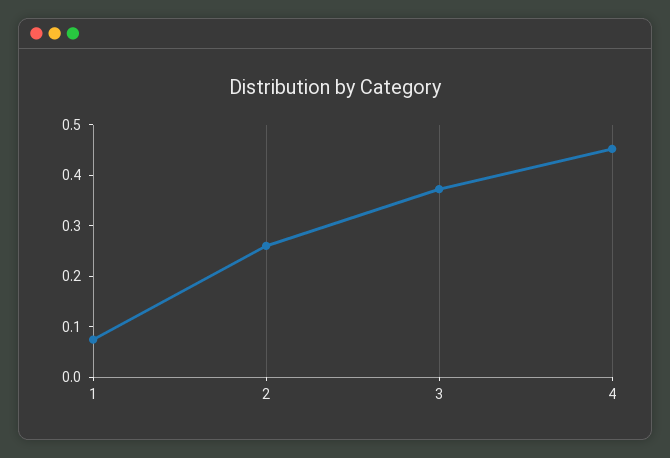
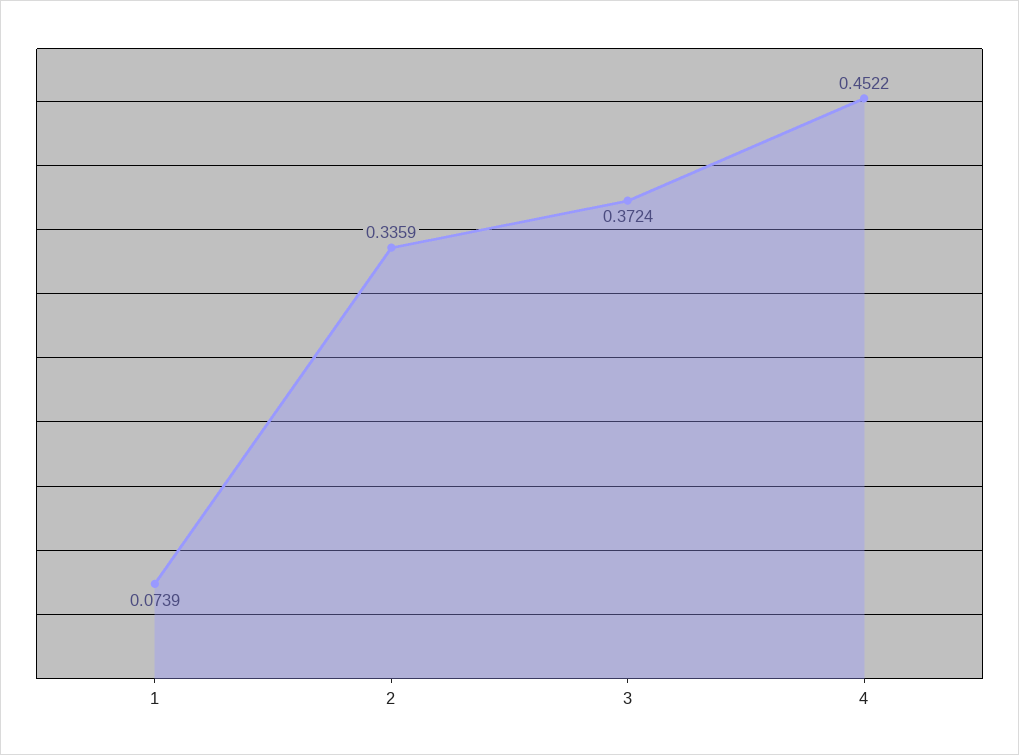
2: 0.26 -> 0.3359

